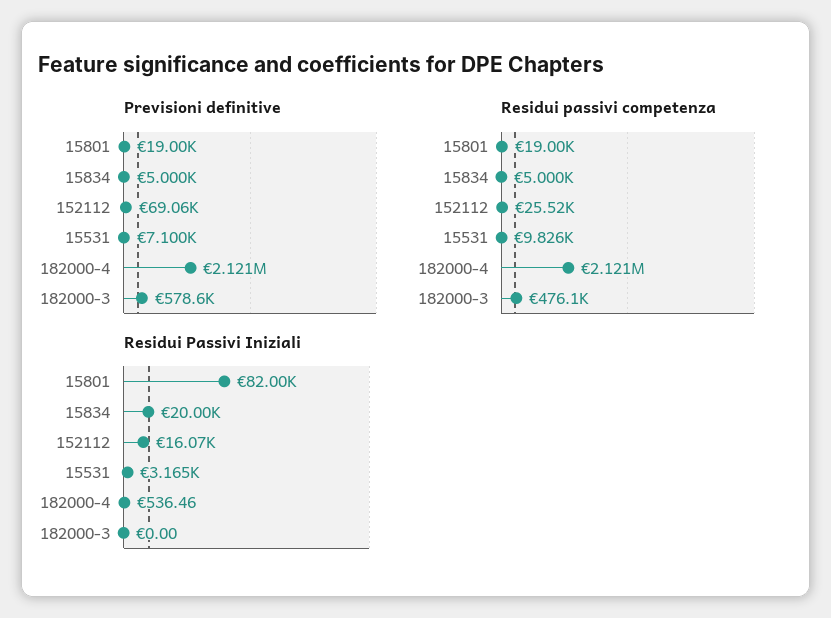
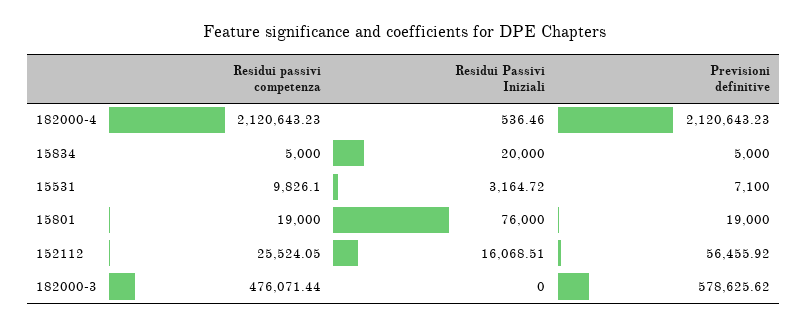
Previsioni definitive, 152112: 69060 -> 56455.92
Residui Passivi Iniziali, 15801: 82000 -> 76000

